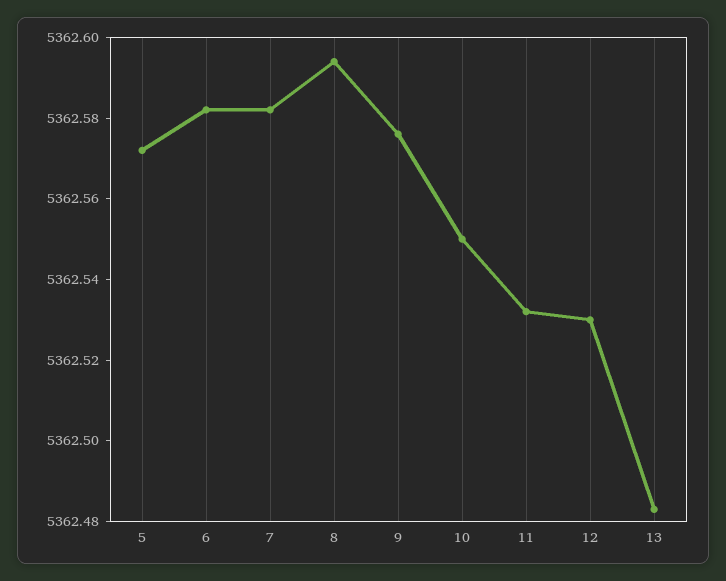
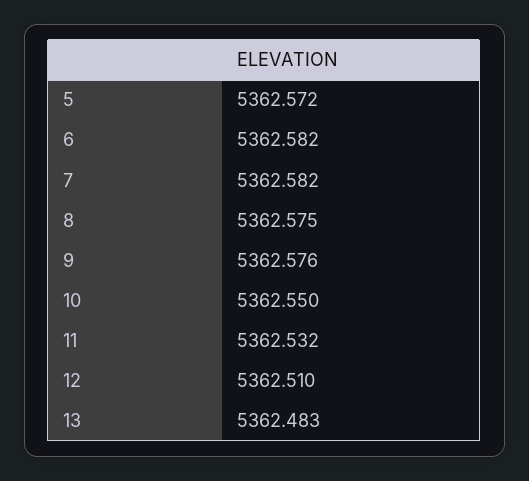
8: 5362.595 -> 5362.575
12: 5362.53 -> 5362.51

